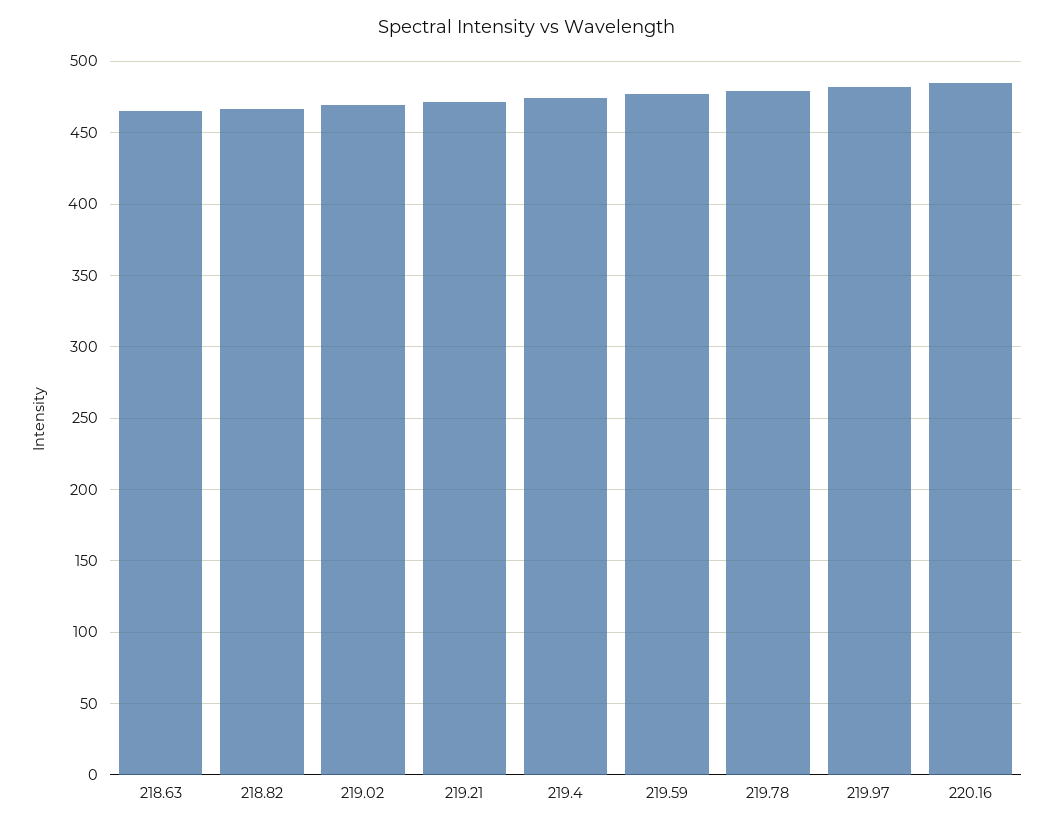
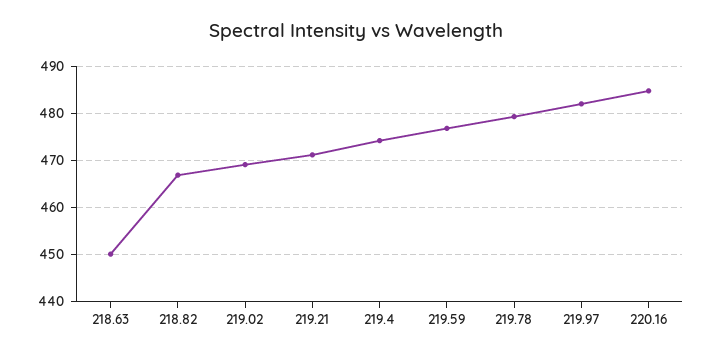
218.63: 465 -> 450

